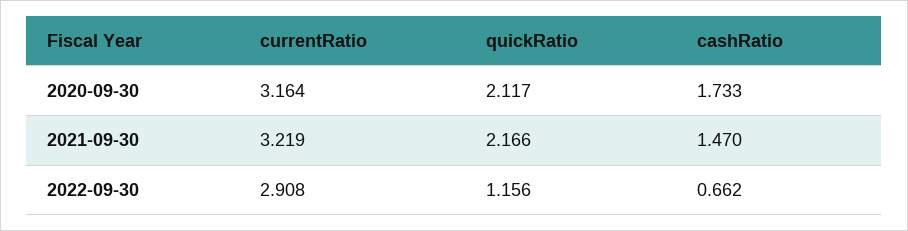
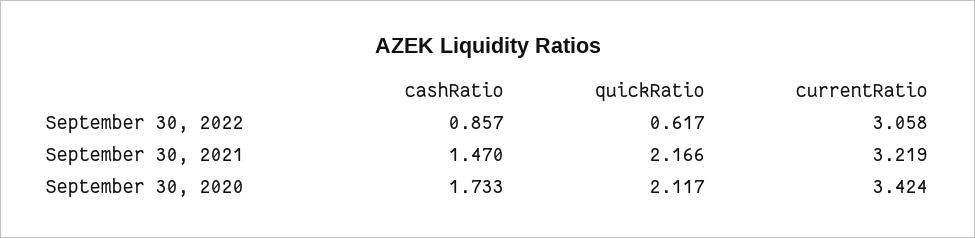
currentRatio, 2020-09-30: 3.164 -> 3.424
currentRatio, 2022-09-30: 2.908 -> 3.058
quickRatio, 2022-09-30: 1.156 -> 0.617
cashRatio, 2022-09-30: 0.662 -> 0.857

